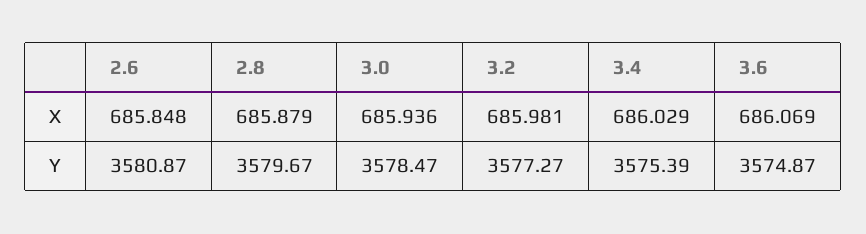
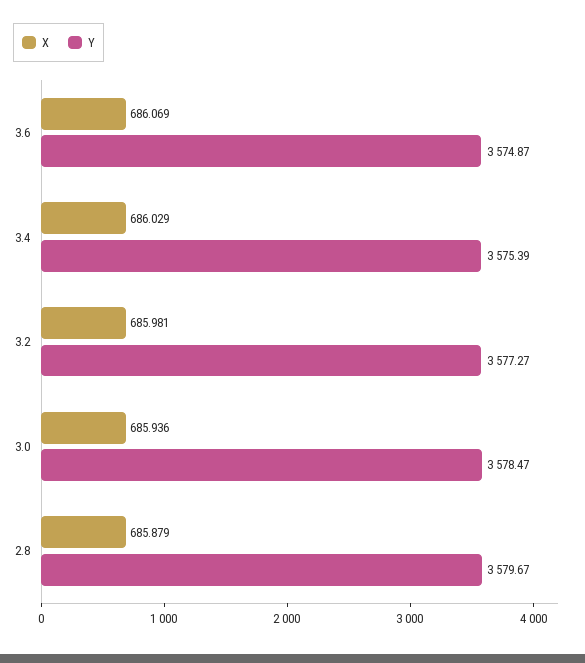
X, 2.6: 685.848 -> none
Y, 2.6: 3580.87 -> none

